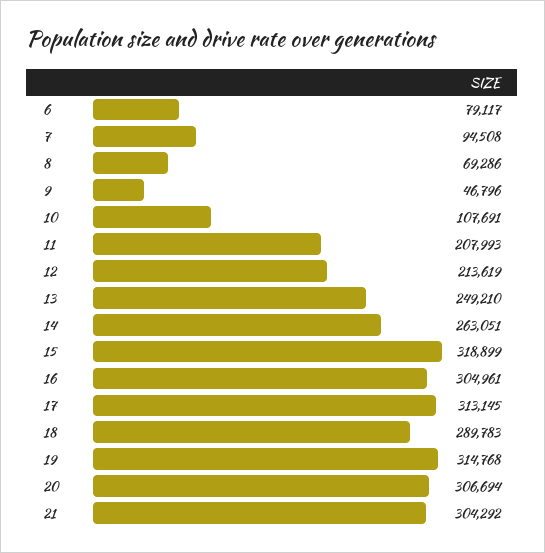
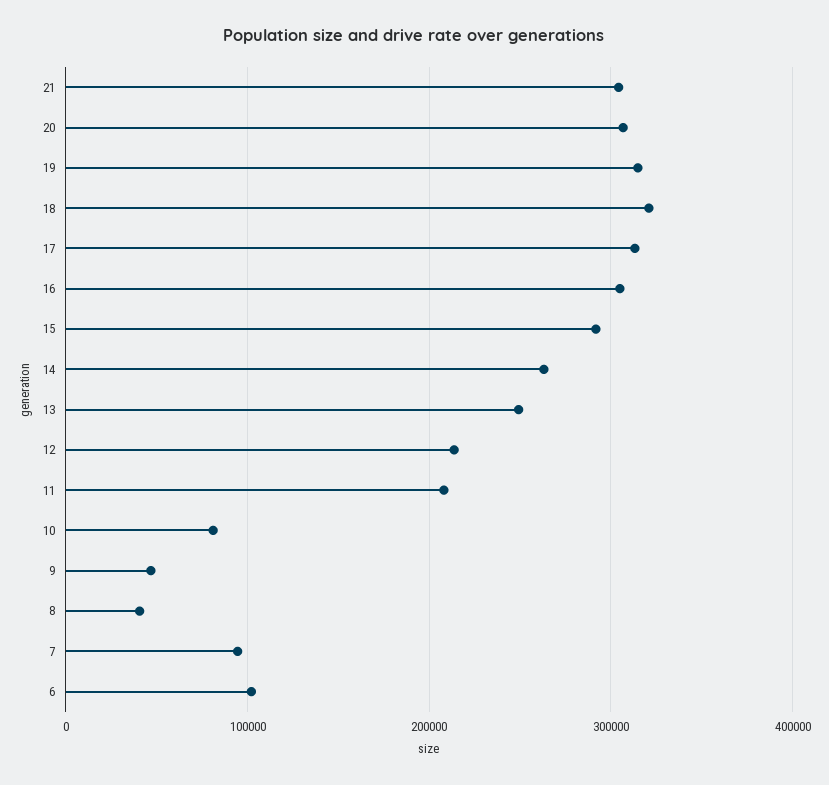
6: 79117 -> 100000
8: 69286 -> 40000
10: 107691 -> 80000
15: 318899 -> 290000
18: 289783 -> 320000

